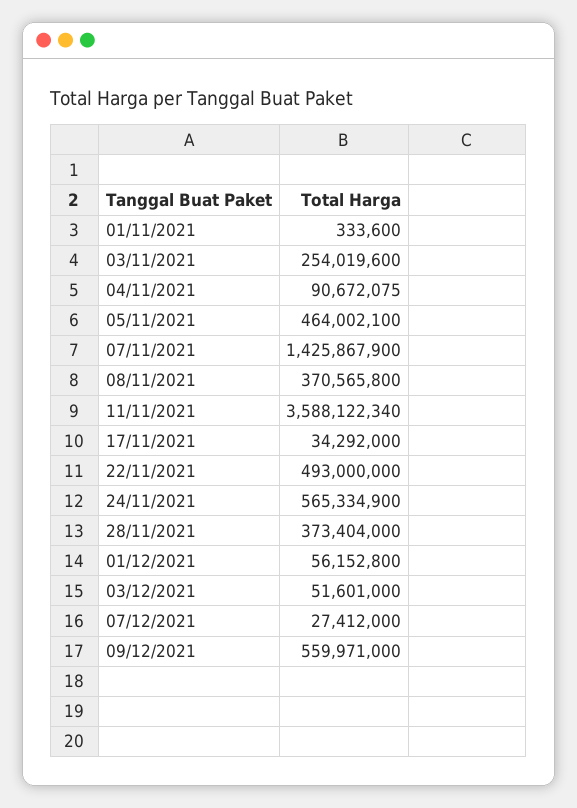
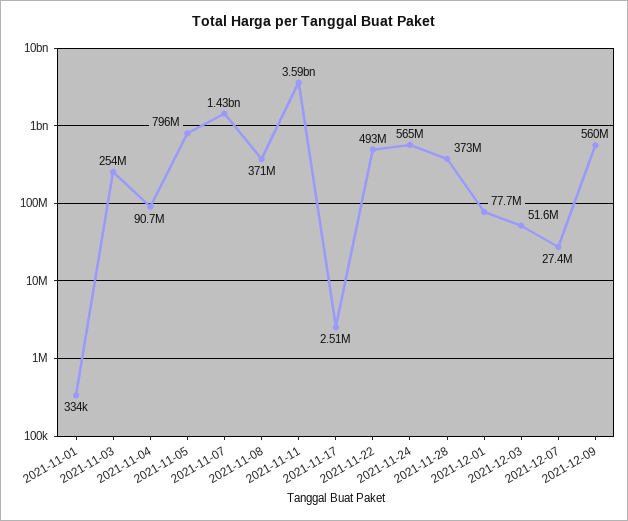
05/11/2021: 464002100 -> 796000000
17/11/2021: 34292000 -> 2510000
01/12/2021: 56152800 -> 77700000

